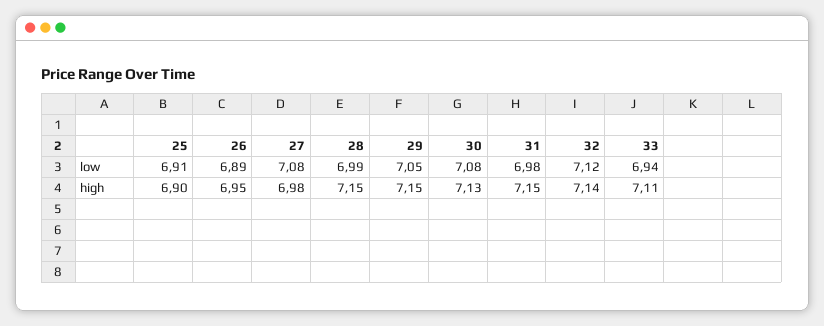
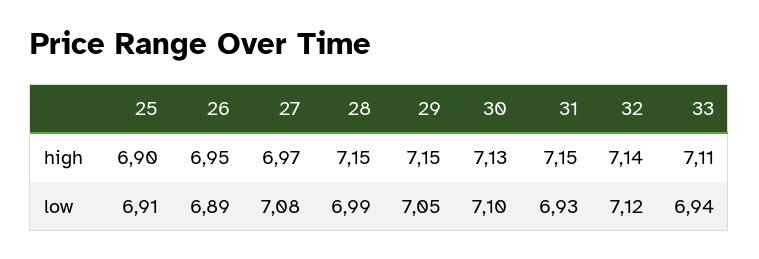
30, low: 7.08 -> 7.1
31, low: 6.98 -> 6.93
27, high: 6.98 -> 6.97

